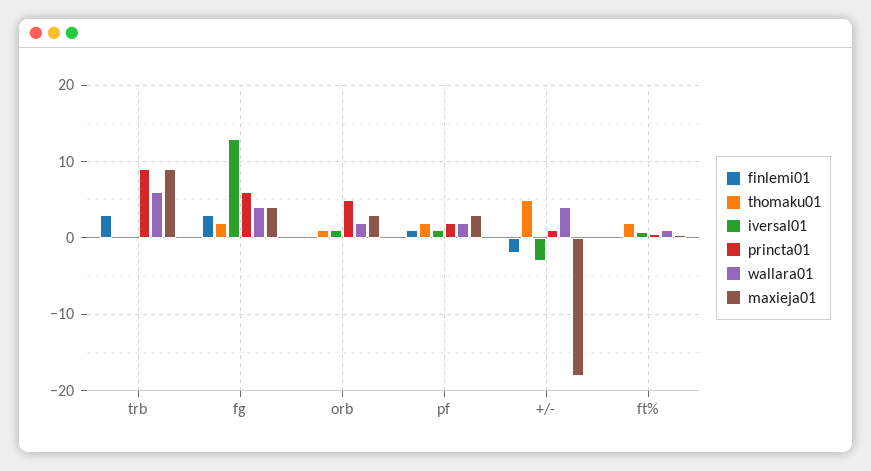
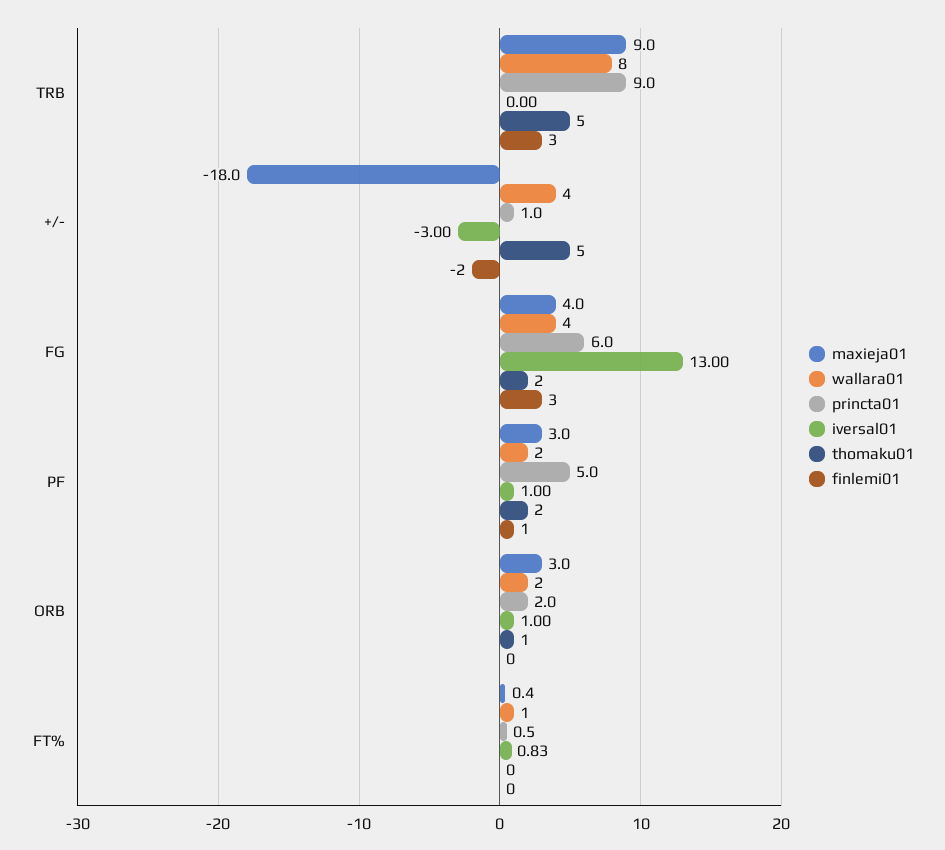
thomaku01, trb: 0 -> 5
wallara01, trb: 6 -> 8
princta01, orb: 5 -> 2
princta01, pf: 2 -> 5
thomaku01, ft%: 2 -> 0

